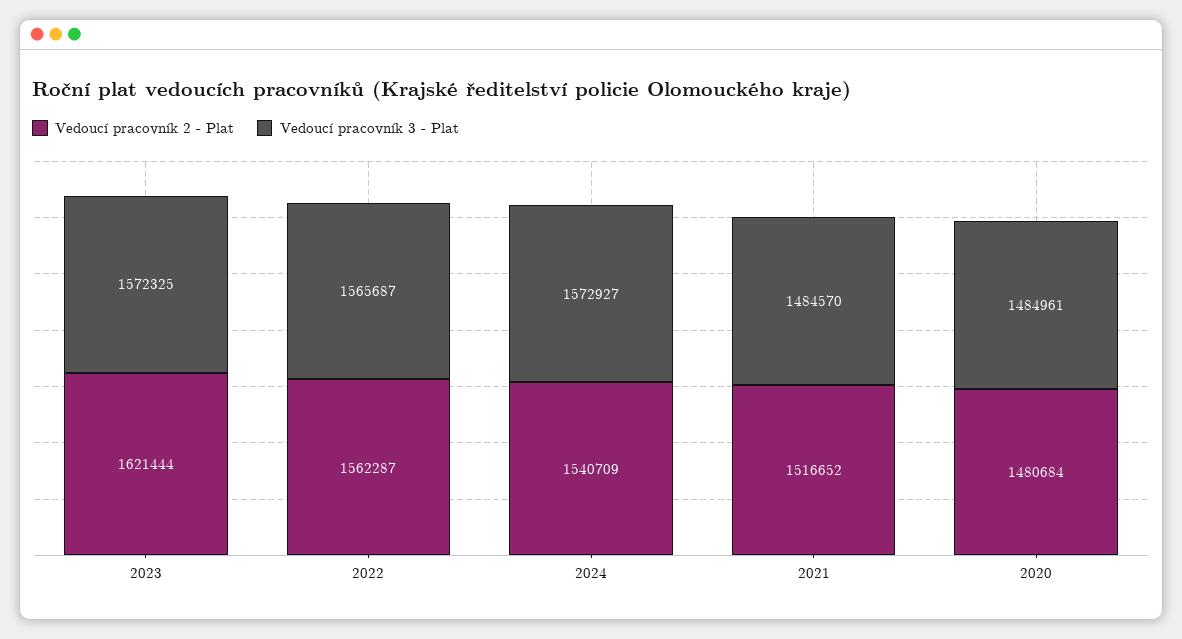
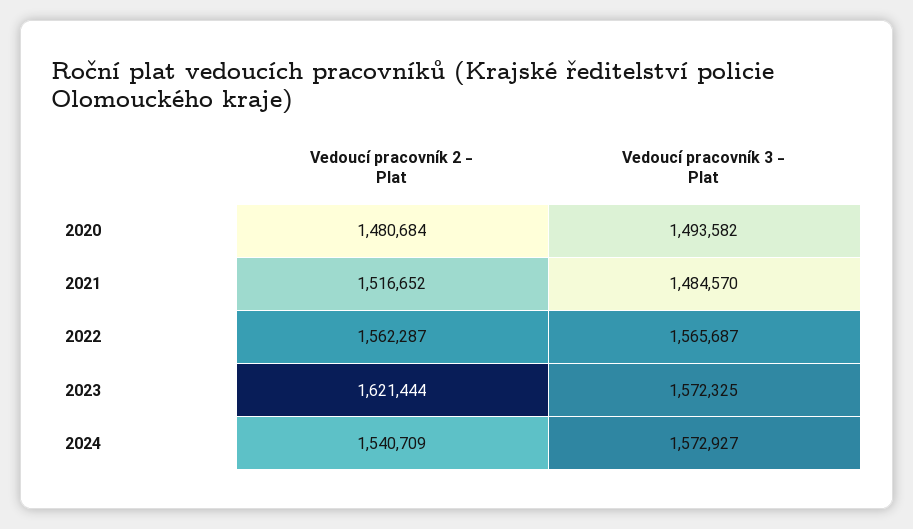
Vedoucí pracovník 3 - Plat, 2020: 1484961 -> 1493582

